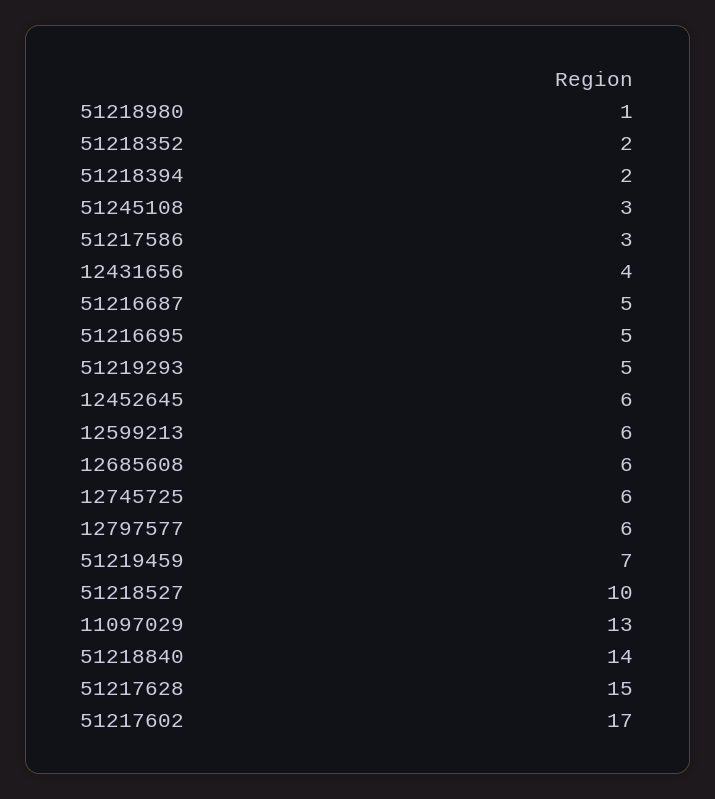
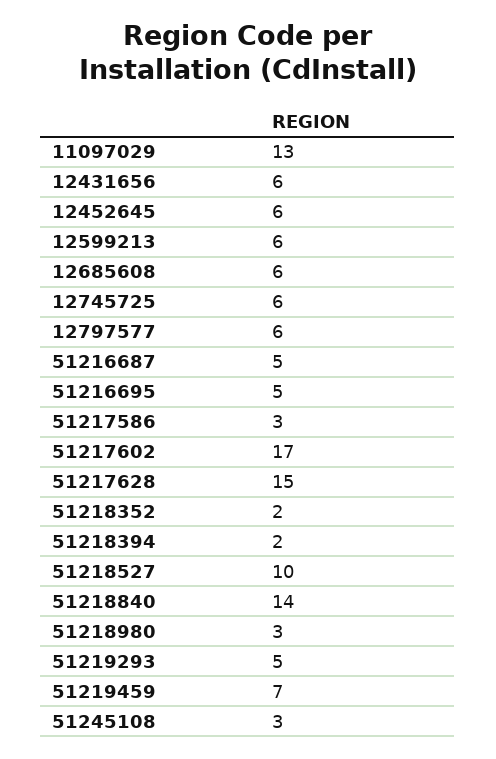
51218980: 1 -> 3
12431656: 4 -> 6

